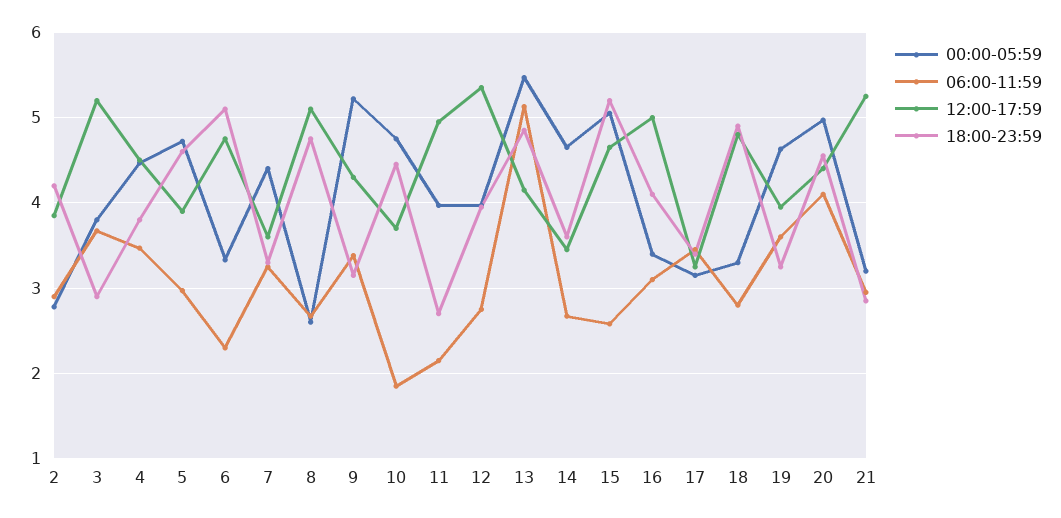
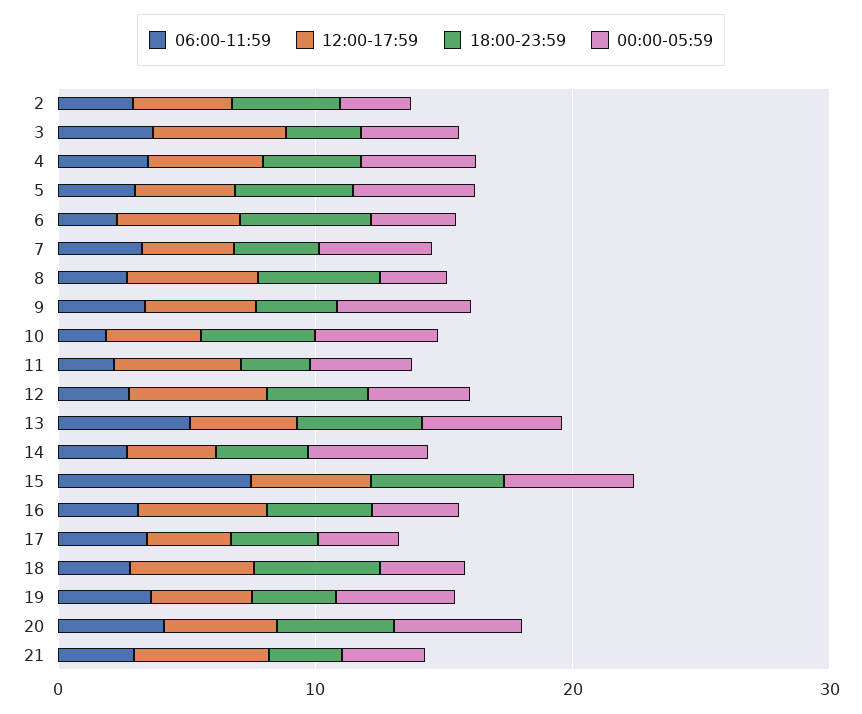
06:00-11:59, 15: 2.6 -> 8

